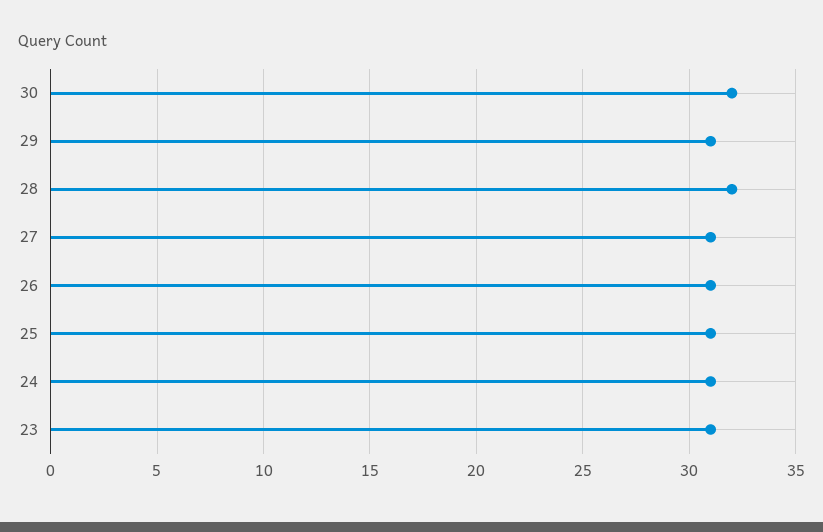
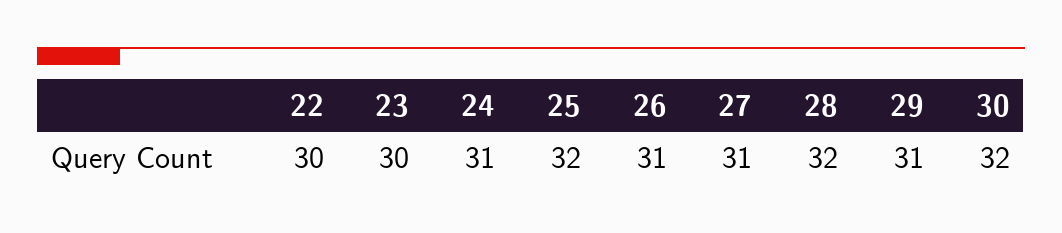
25: 31 -> 32
23: 31 -> 30
22: none -> 30

